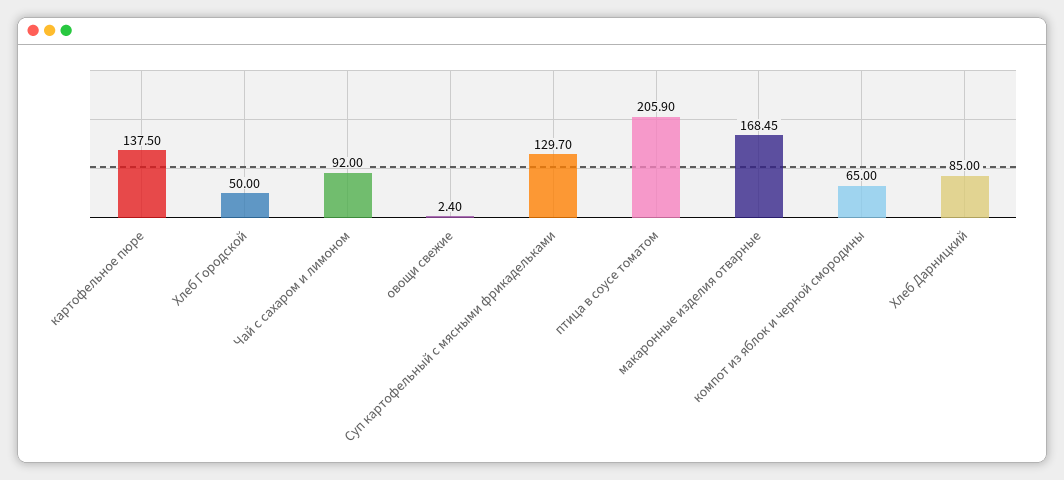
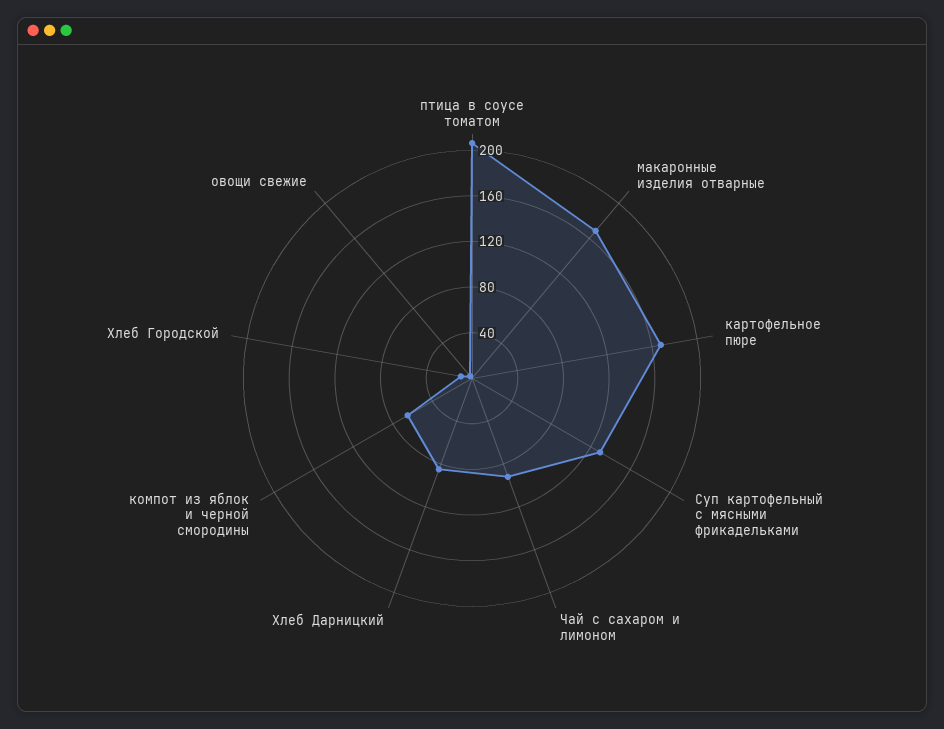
картофельное пюре: 137.5 -> 170
Хлеб Городской: 50 -> 10

